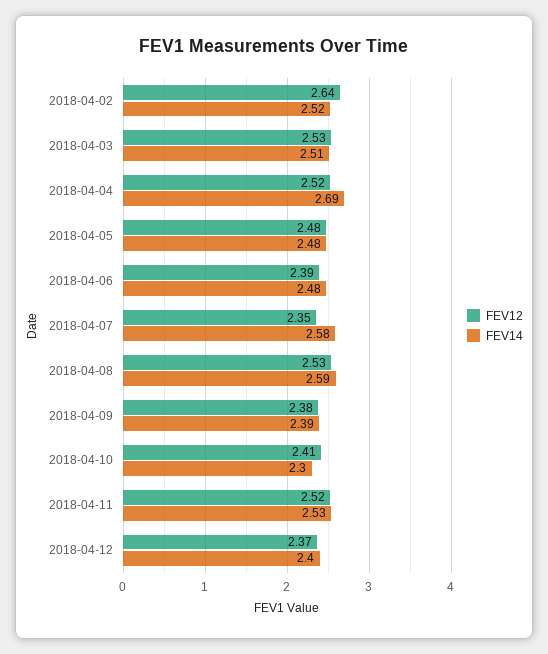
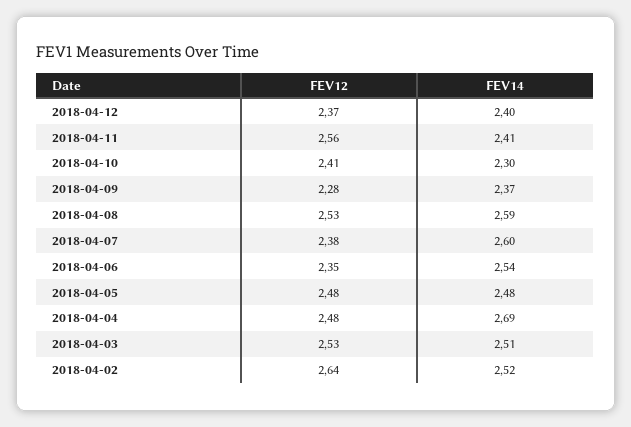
FEV12, 2018-04-04: 2.52 -> 2.48
FEV12, 2018-04-06: 2.39 -> 2.35
FEV14, 2018-04-06: 2.48 -> 2.54
FEV12, 2018-04-07: 2.35 -> 2.38
FEV14, 2018-04-07: 2.58 -> 2.6
FEV12, 2018-04-09: 2.38 -> 2.28
FEV14, 2018-04-09: 2.39 -> 2.37
FEV12, 2018-04-11: 2.52 -> 2.56
FEV14, 2018-04-11: 2.53 -> 2.41

